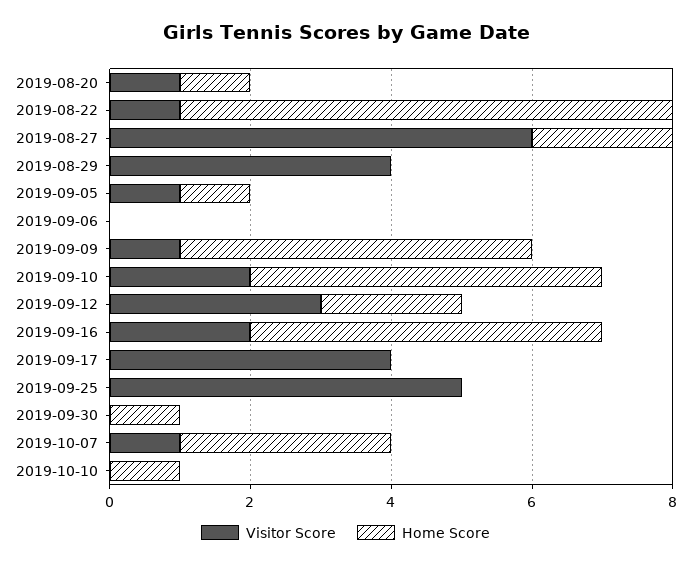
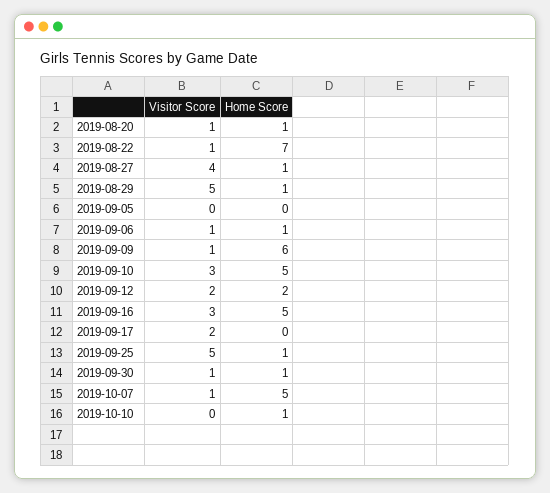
Visitor Score, 2019-08-27: 6 -> 4
Home Score, 2019-08-27: 2 -> 1
Visitor Score, 2019-08-29: 4 -> 5
Home Score, 2019-08-29: 0 -> 1
Visitor Score, 2019-09-05: 1 -> 0
Home Score, 2019-09-05: 1 -> 0
Visitor Score, 2019-09-06: 0 -> 1
Home Score, 2019-09-06: 0 -> 1
Home Score, 2019-09-09: 5 -> 6
Visitor Score, 2019-09-10: 2 -> 3
Visitor Score, 2019-09-12: 3 -> 2
Visitor Score, 2019-09-16: 2 -> 3
Visitor Score, 2019-09-17: 4 -> 2
Home Score, 2019-09-25: 0 -> 1
Visitor Score, 2019-09-30: 0 -> 1
Home Score, 2019-10-07: 3 -> 5

